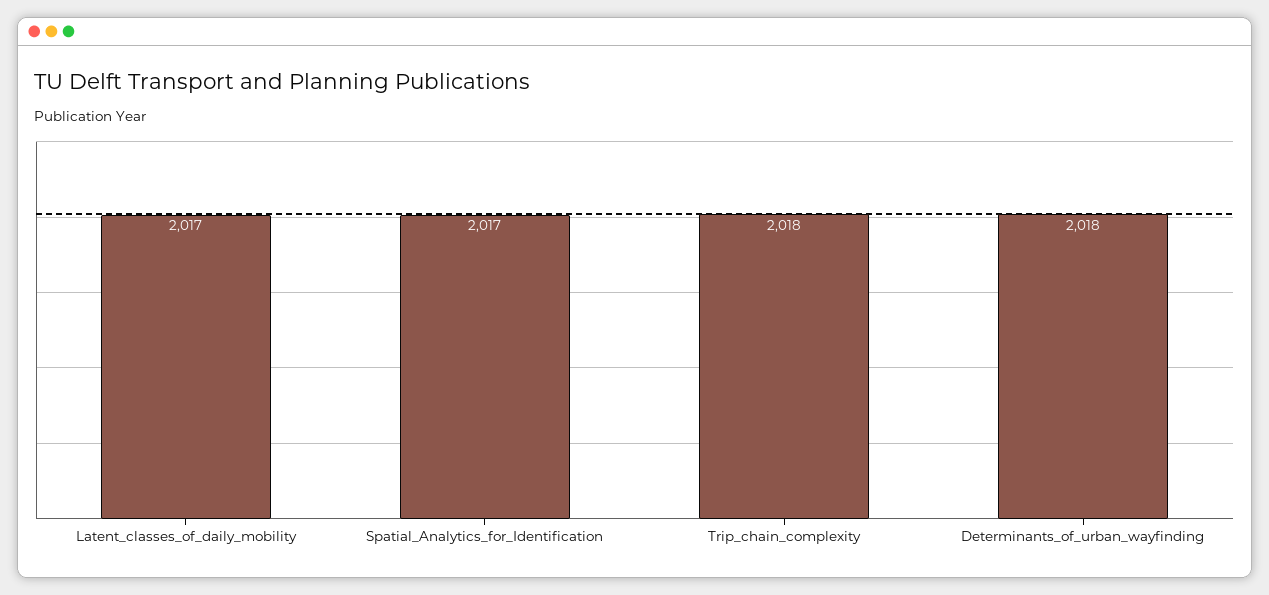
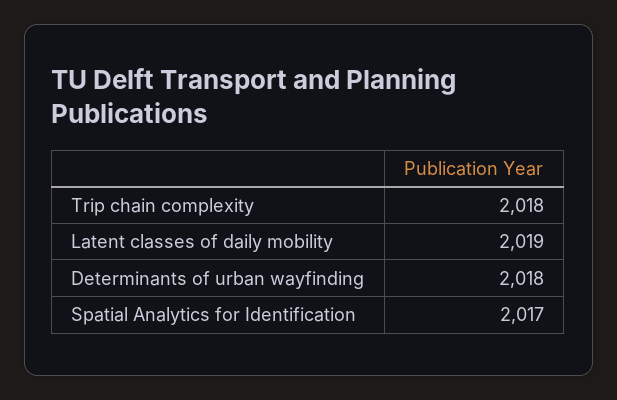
Latent_classes_of_daily_mobility: 2017 -> 2019

